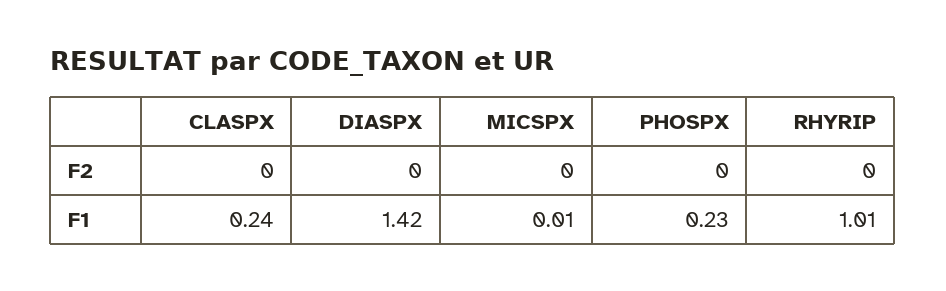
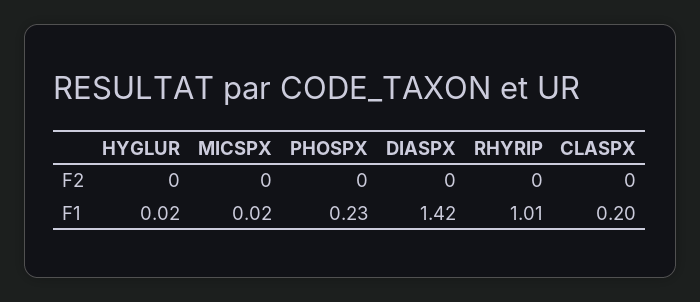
CLASPX, F1: 0.24 -> 0.2
MICSPX, F1: 0.01 -> 0.02
HYGLUR, F2: none -> 0
HYGLUR, F1: none -> 0.02

